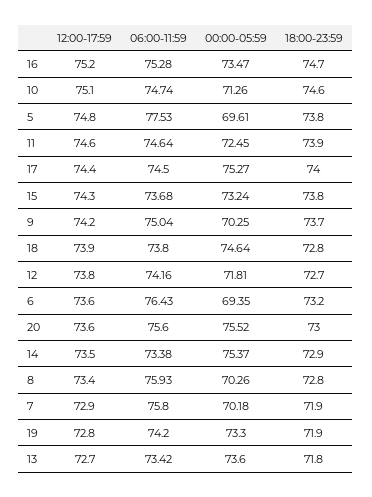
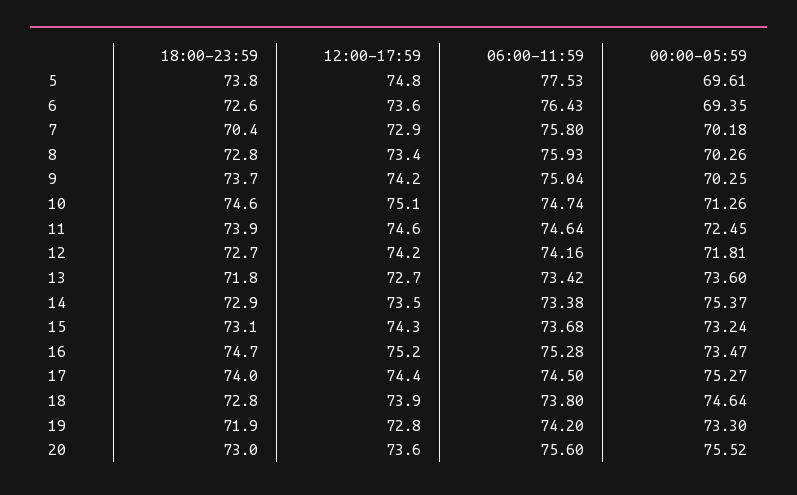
18:00-23:59, 15: 73.8 -> 73.1
12:00-17:59, 12: 73.8 -> 74.2
18:00-23:59, 6: 73.2 -> 72.6
18:00-23:59, 7: 71.9 -> 70.4

